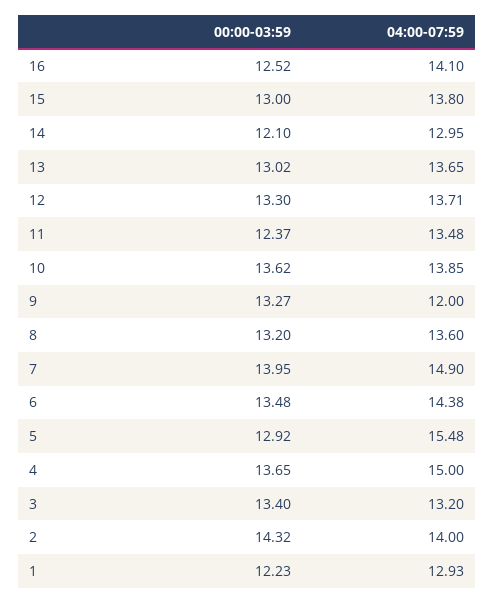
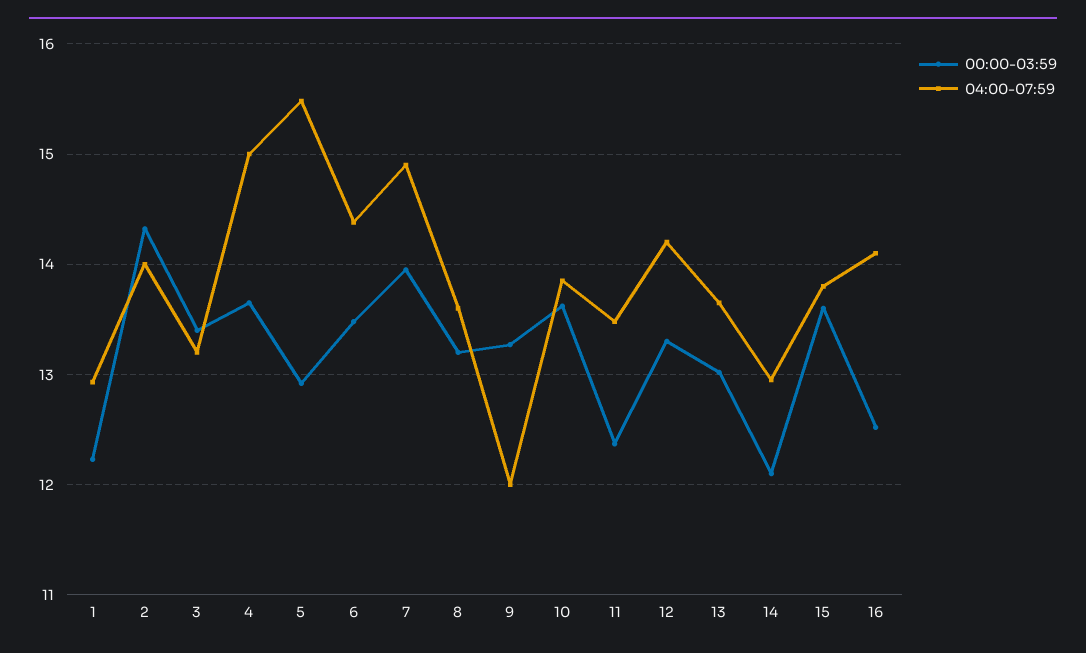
00:00-03:59, 15: 13 -> 13.6
04:00-07:59, 12: 13.71 -> 14.2

